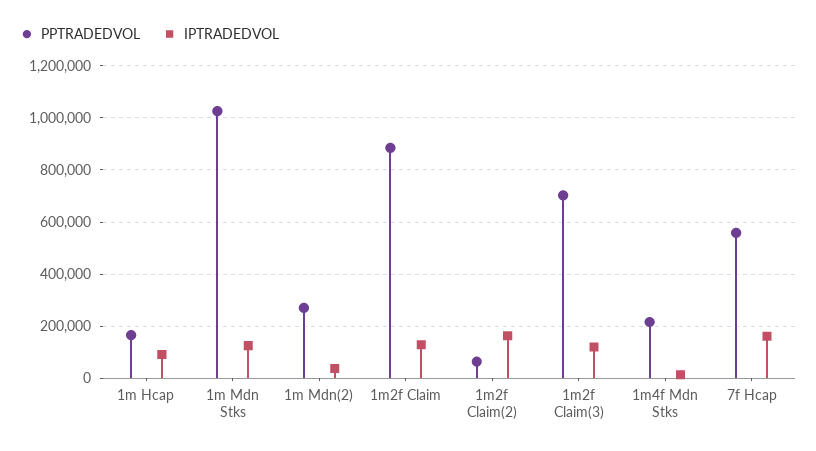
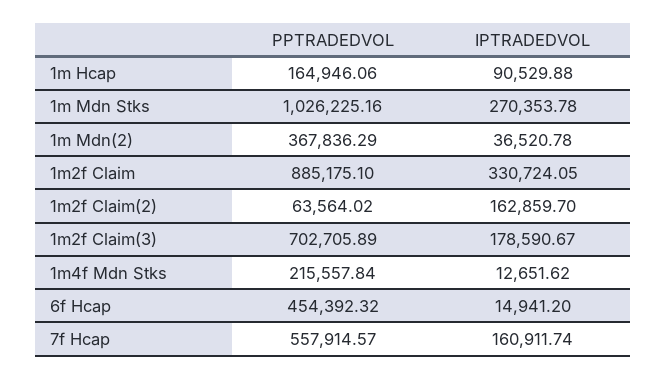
IPTRADEDVOL, 1m Mdn Stks: 125000 -> 270353.78
PPTRADEDVOL, 1m Mdn(2): 275000 -> 367836.29
IPTRADEDVOL, 1m2f Claim: 125000 -> 330724.05
IPTRADEDVOL, 1m2f Claim(3): 125000 -> 178590.67
PPTRADEDVOL, 6f Hcap: none -> 454392.32
IPTRADEDVOL, 6f Hcap: none -> 14941.2

